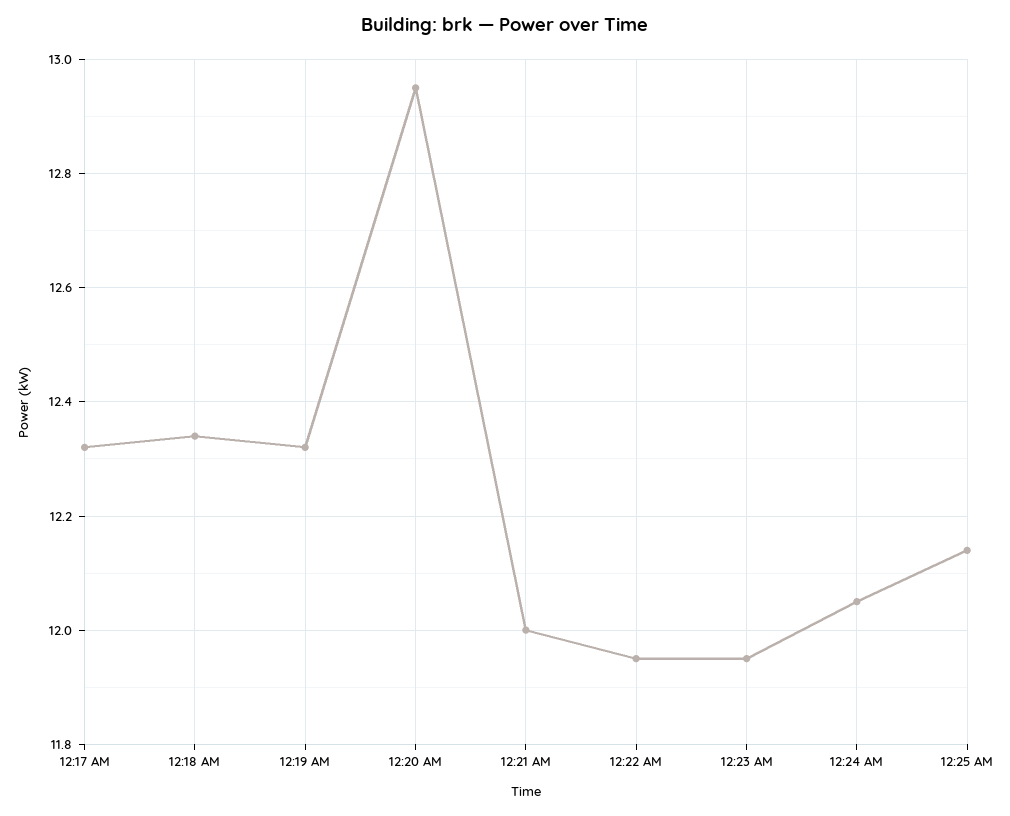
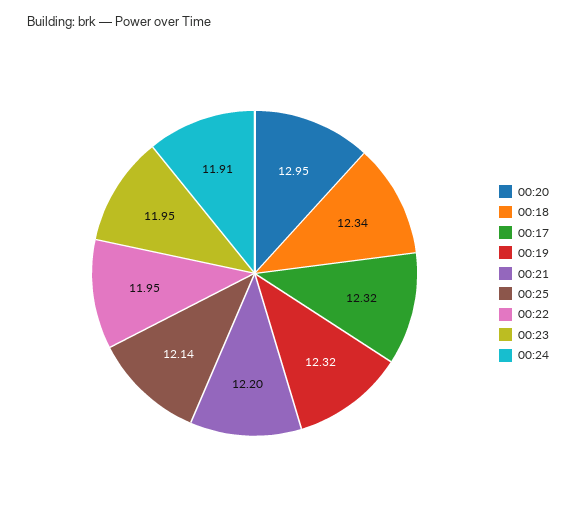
12:21 AM: 12 -> 12.2
12:24 AM: 12.05 -> 11.91

